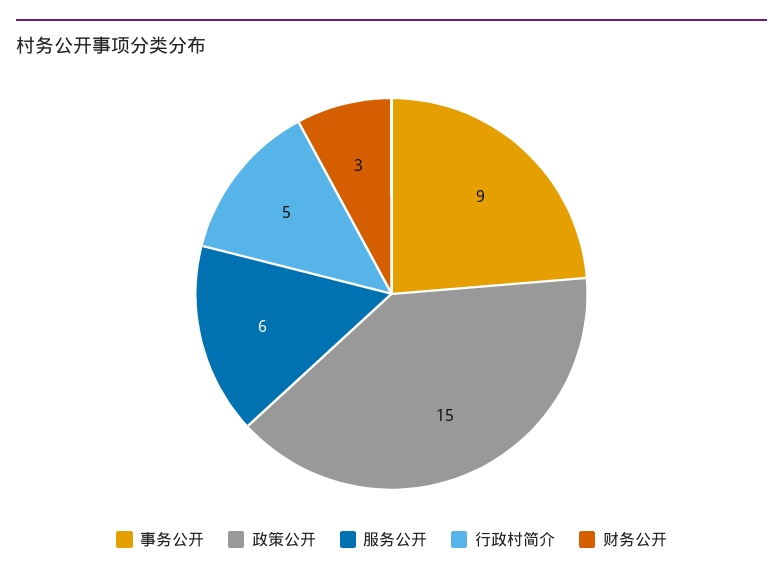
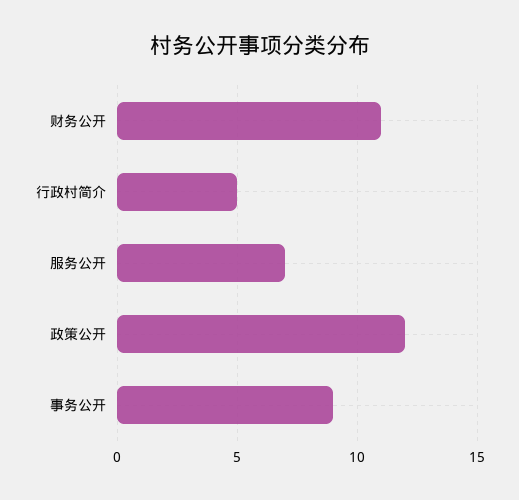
政策公开: 15 -> 12
服务公开: 6 -> 7
财务公开: 3 -> 11

